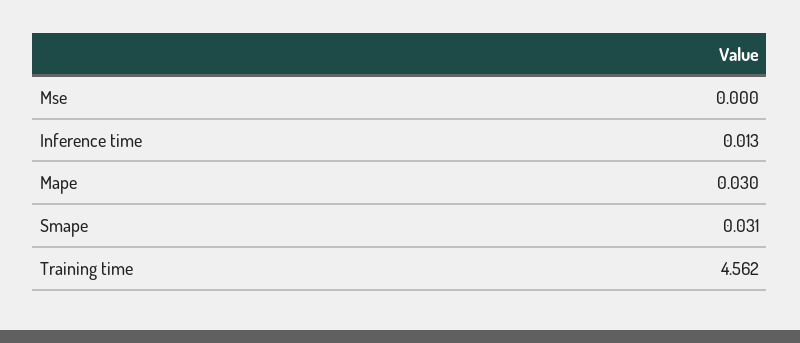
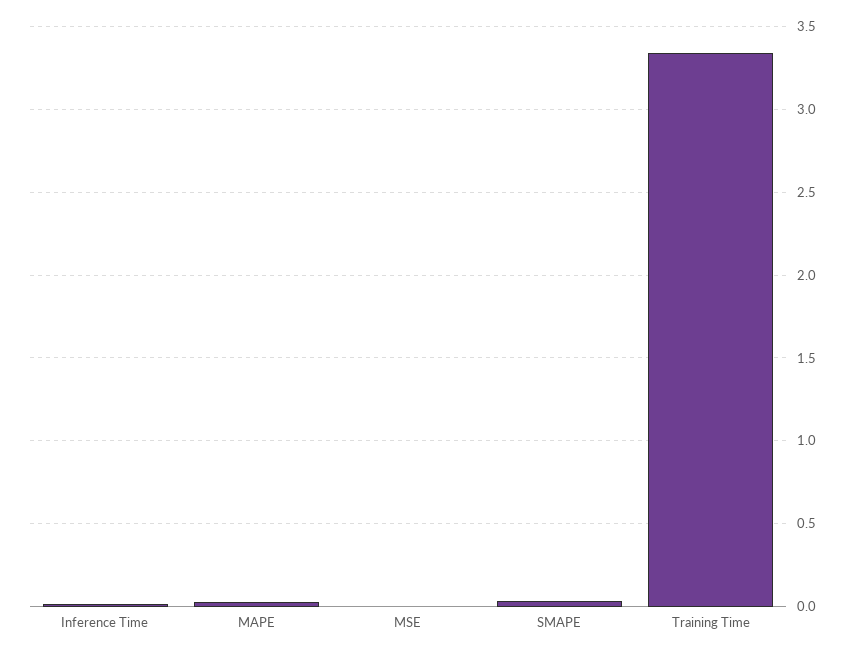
Training time: 4.562 -> 3.35

